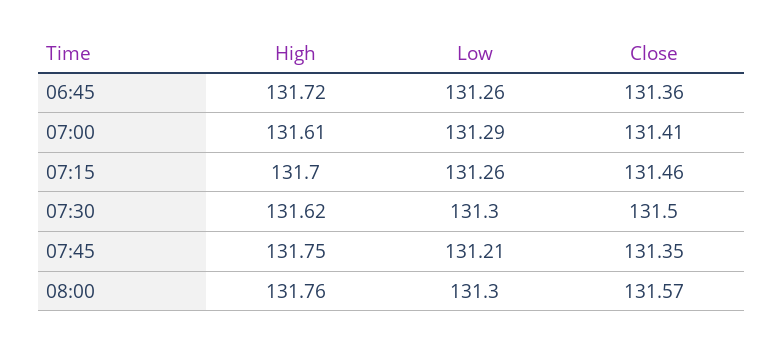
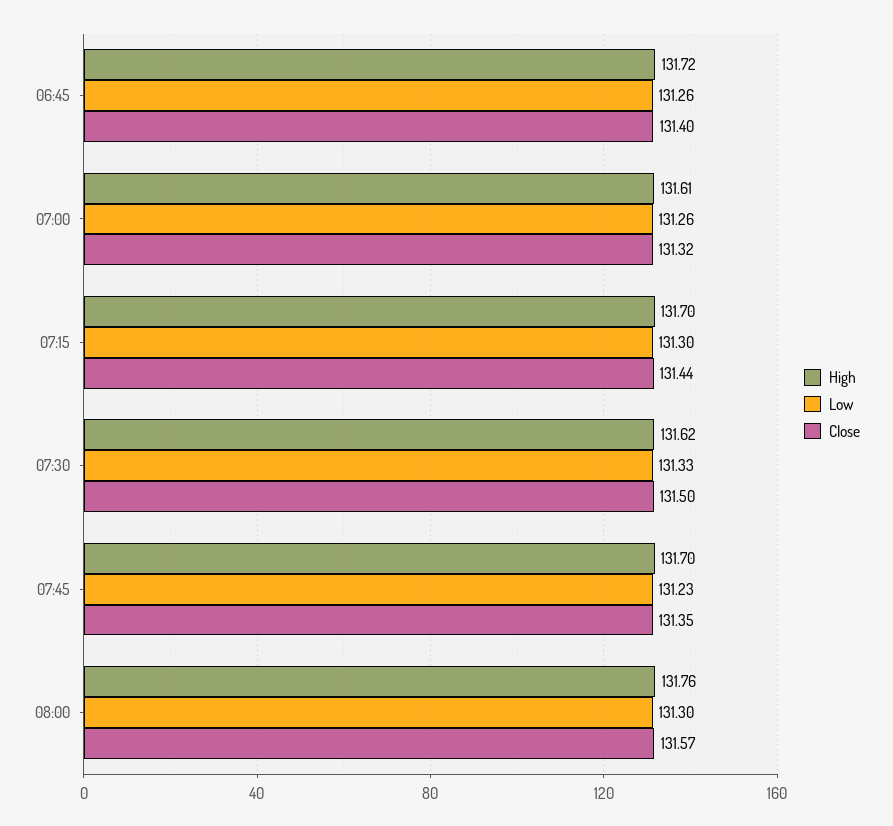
Close, 06:45: 131.36 -> 131.4
Low, 07:00: 131.29 -> 131.26
Close, 07:00: 131.41 -> 131.32
Low, 07:15: 131.26 -> 131.3
Close, 07:15: 131.46 -> 131.44
Low, 07:30: 131.3 -> 131.33
High, 07:45: 131.75 -> 131.7
Low, 07:45: 131.21 -> 131.23

